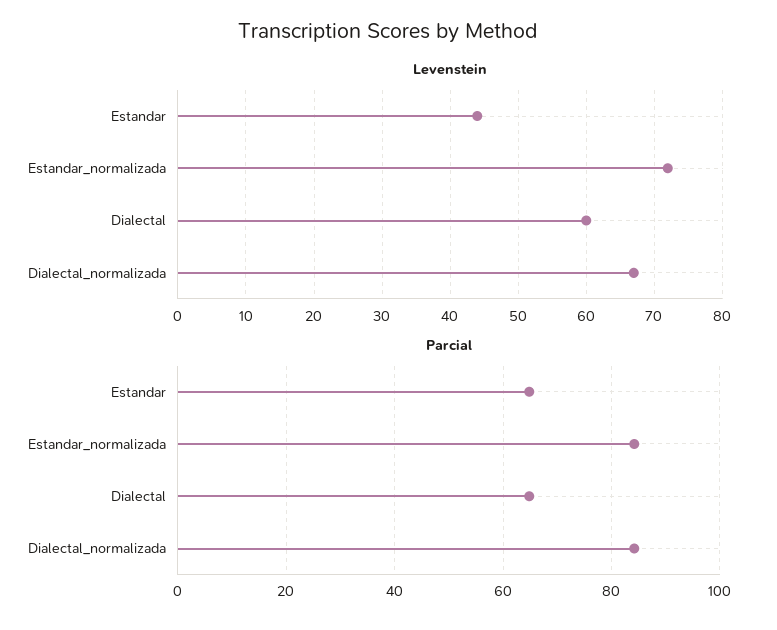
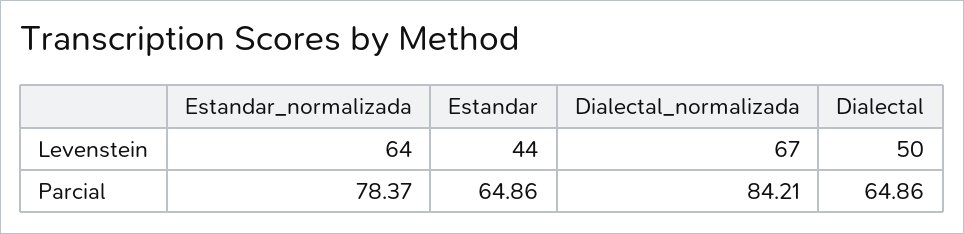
Levenstein, Estandar_normalizada: 72 -> 64
Levenstein, Dialectal: 60 -> 50
Parcial, Estandar_normalizada: 84 -> 78.37

